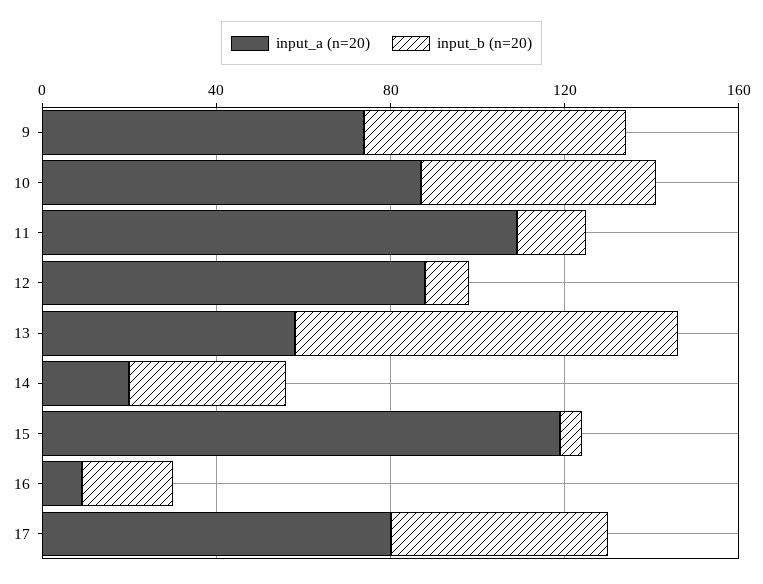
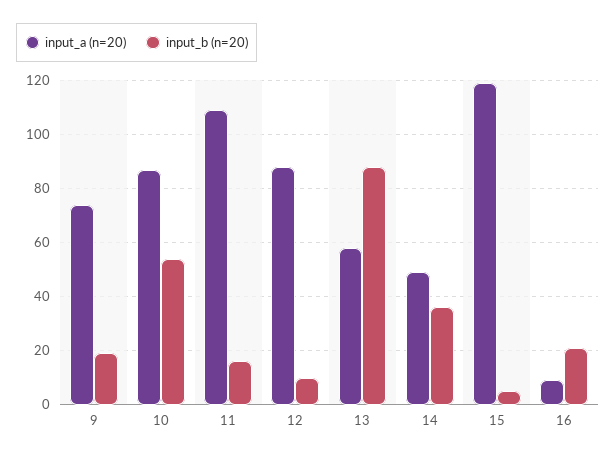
input_b (n=20), 9: 60 -> 20
input_a (n=20), 14: 20 -> 50
input_a (n=20), 17: 80 -> none
input_b (n=20), 17: 50 -> none

